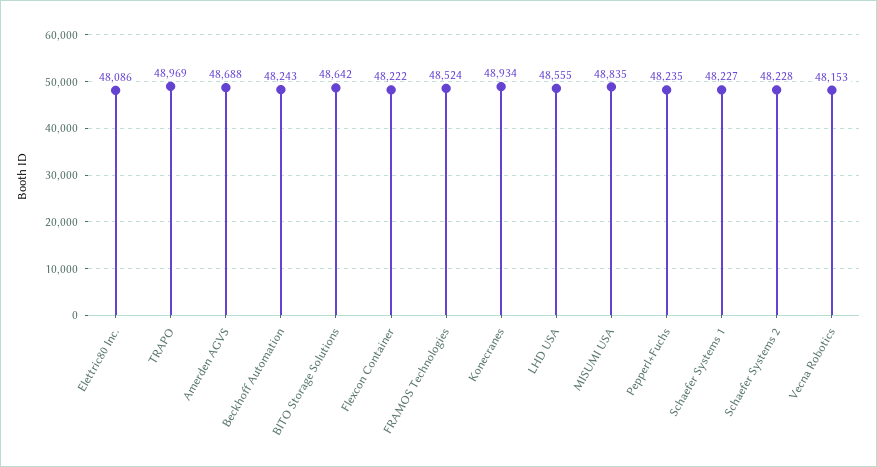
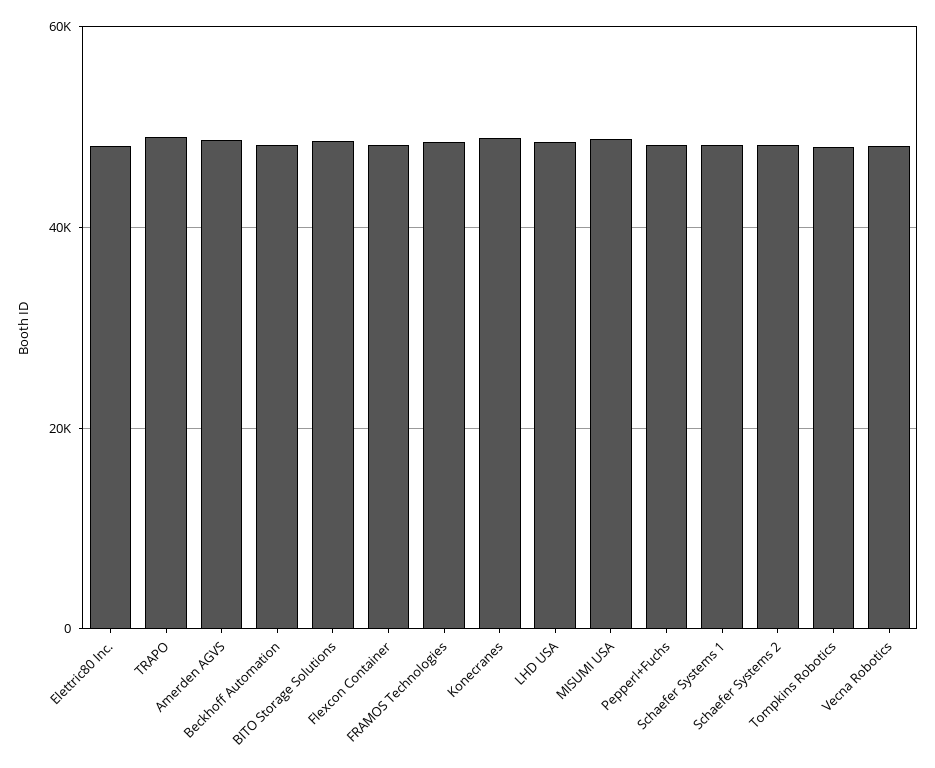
Tompkins Robotics: none -> 48000

